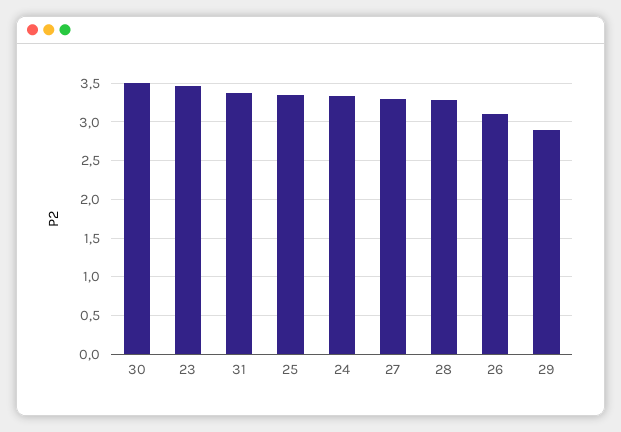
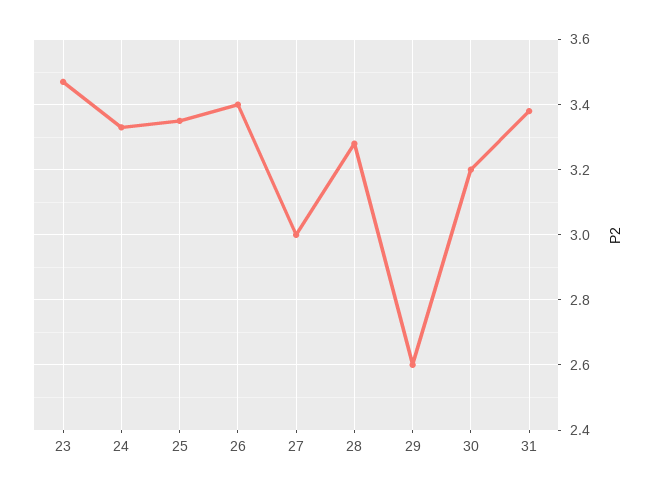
30: 3.5 -> 3.2
27: 3.3 -> 3
26: 3.1 -> 3.4
29: 2.9 -> 2.6

